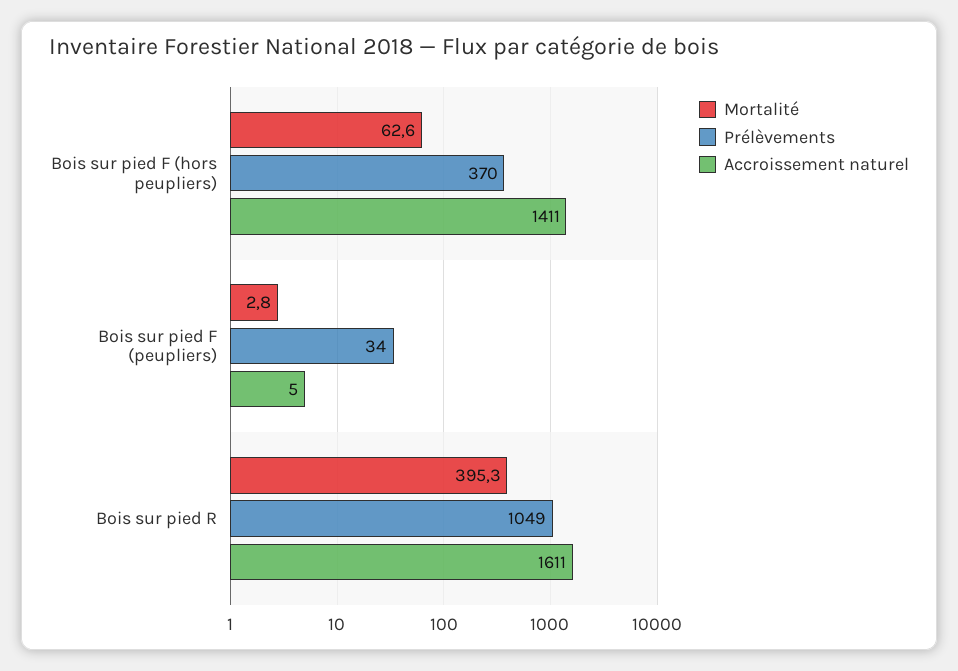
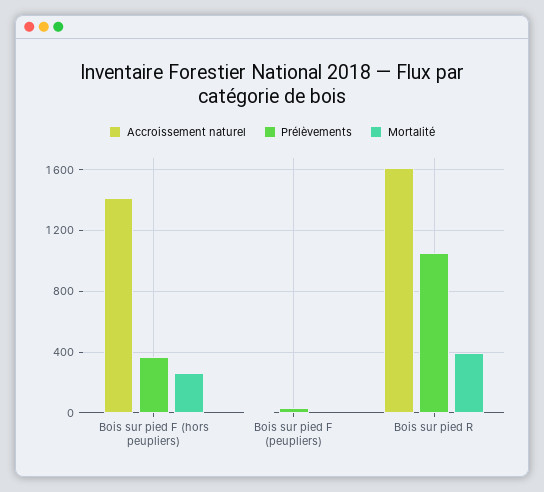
Mortalité, Bois sur pied F (hors peupliers): 62.6 -> 250

